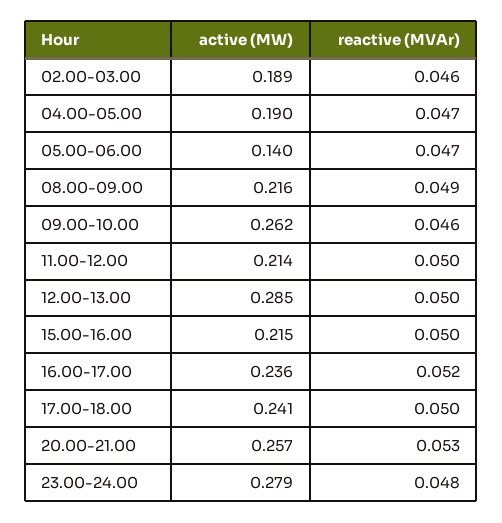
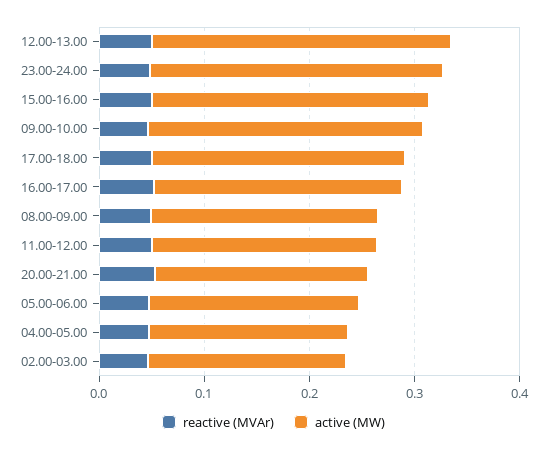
active (MW), 05.00-06.00: 0.14 -> 0.2
active (MW), 15.00-16.00: 0.215 -> 0.26
active (MW), 20.00-21.00: 0.257 -> 0.2

